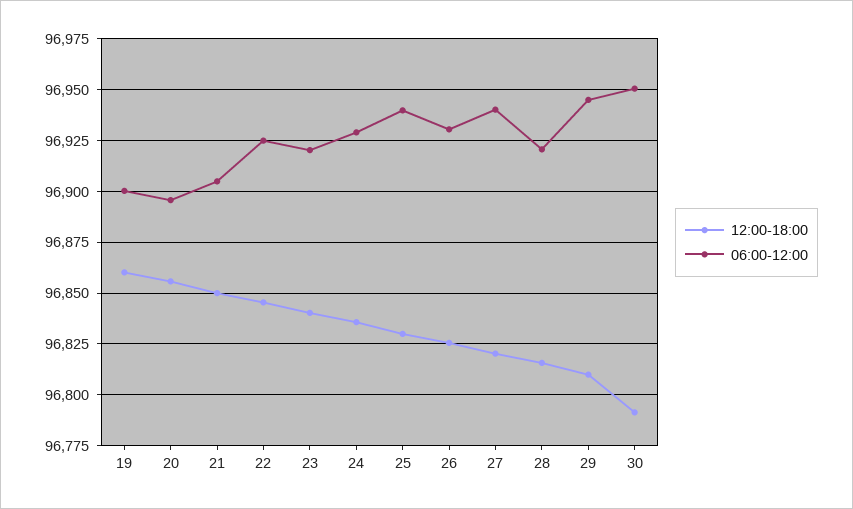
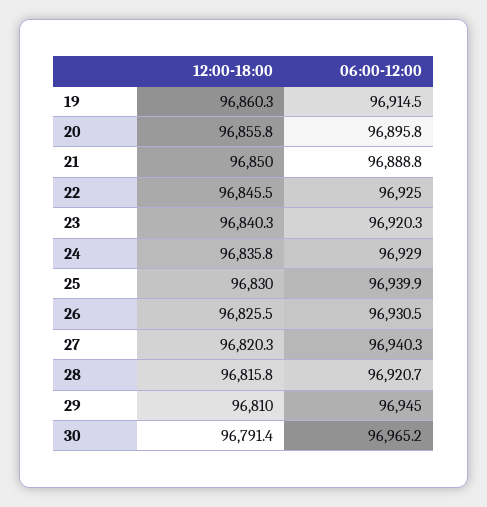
06:00-12:00, 19: 96900 -> 96914.5
06:00-12:00, 21: 96905 -> 96888.8
06:00-12:00, 30: 96950 -> 96965.2

